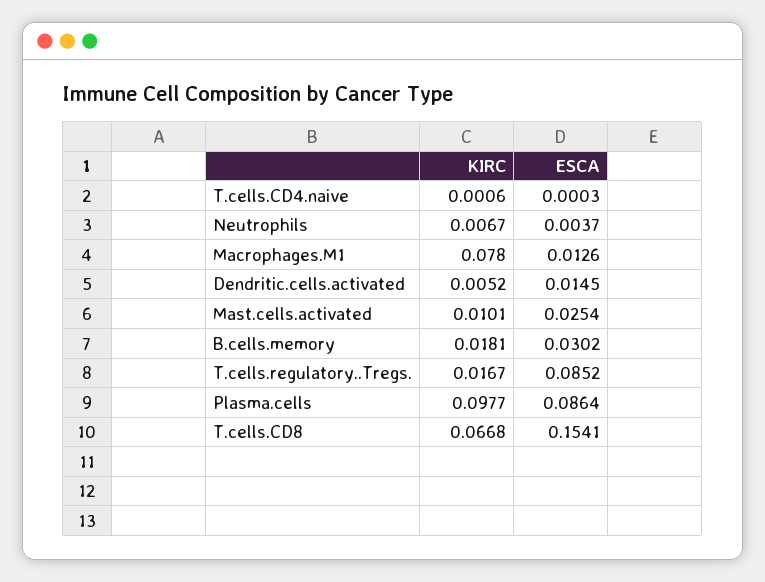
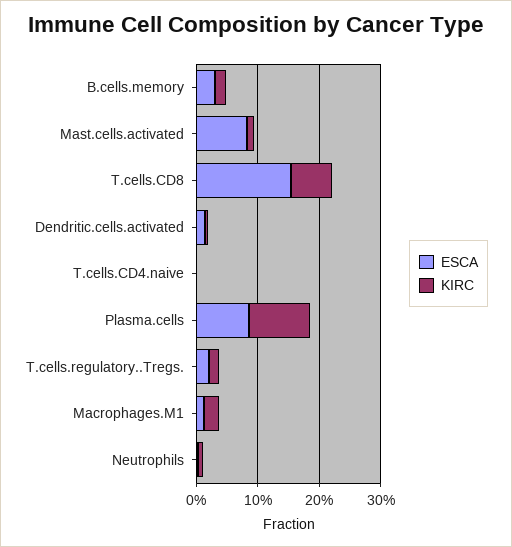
KIRC, Macrophages.M1: 0.078 -> 0.02
ESCA, Mast.cells.activated: 0.0254 -> 0.08
ESCA, T.cells.regulatory..Tregs.: 0.0852 -> 0.02

